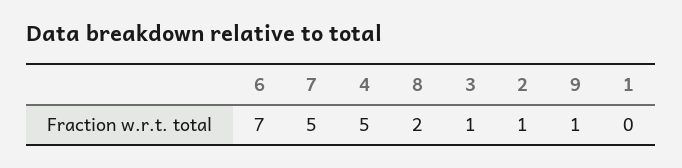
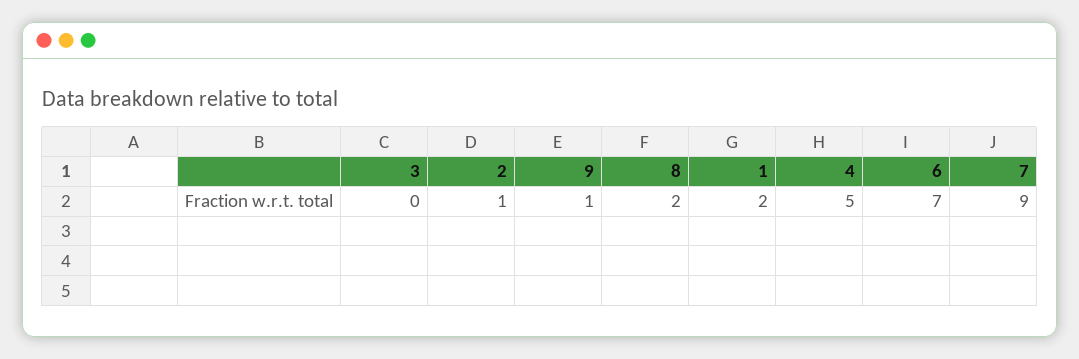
7: 5 -> 9
3: 1 -> 0
1: 0 -> 2

